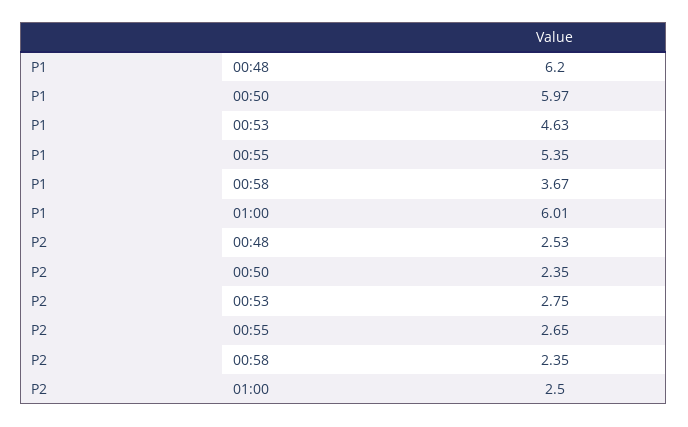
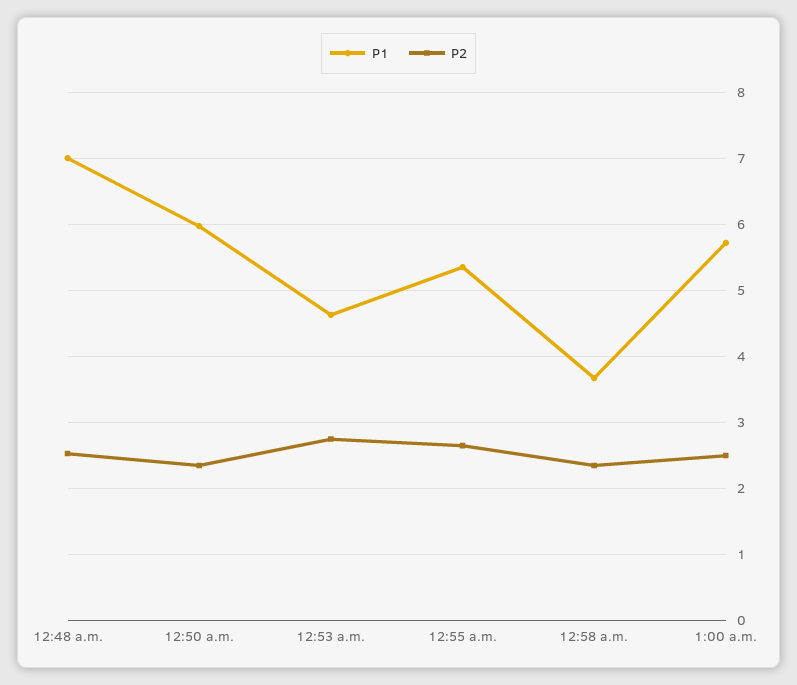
P1, 00:48: 6.2 -> 7
P1, 01:00: 6.01 -> 5.7

